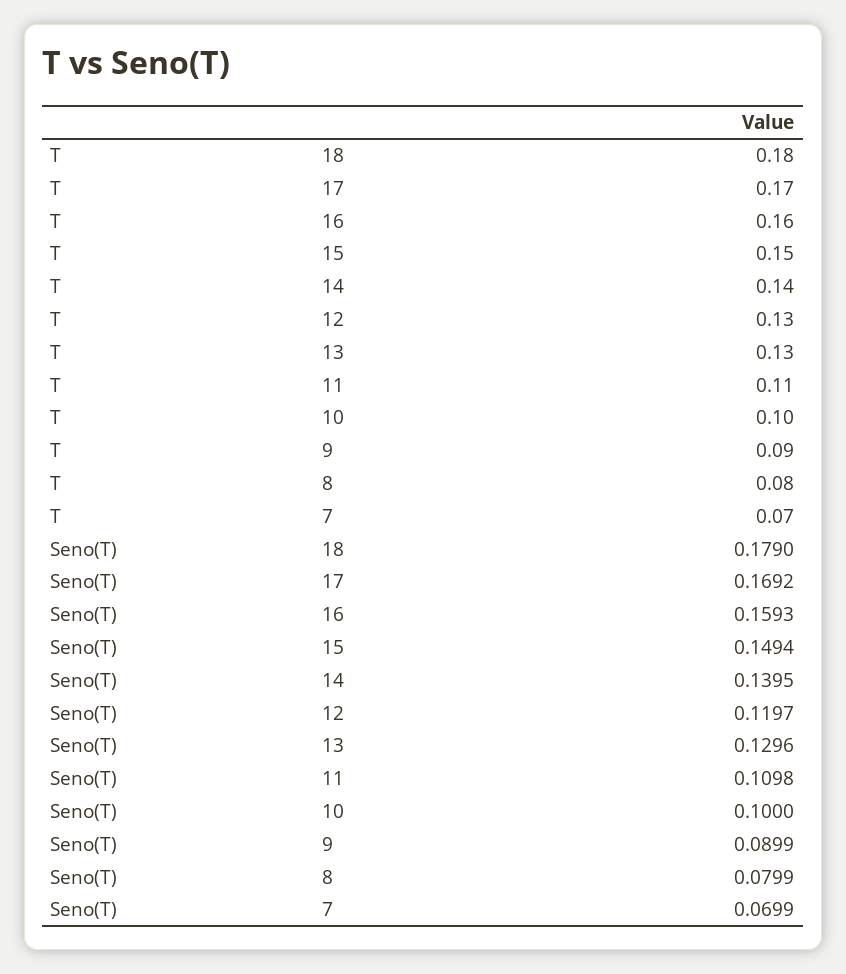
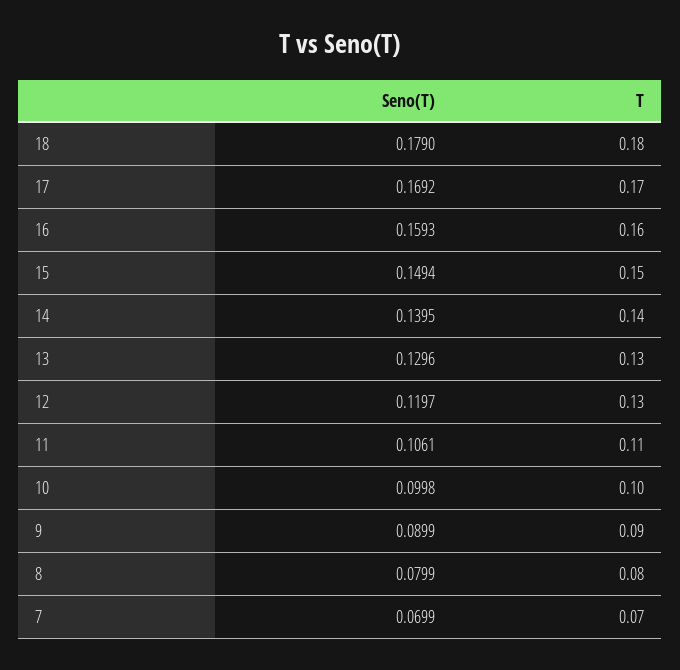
Seno(T), 11: 0.1098 -> 0.1061
Seno(T), 10: 0.1 -> 0.0998

